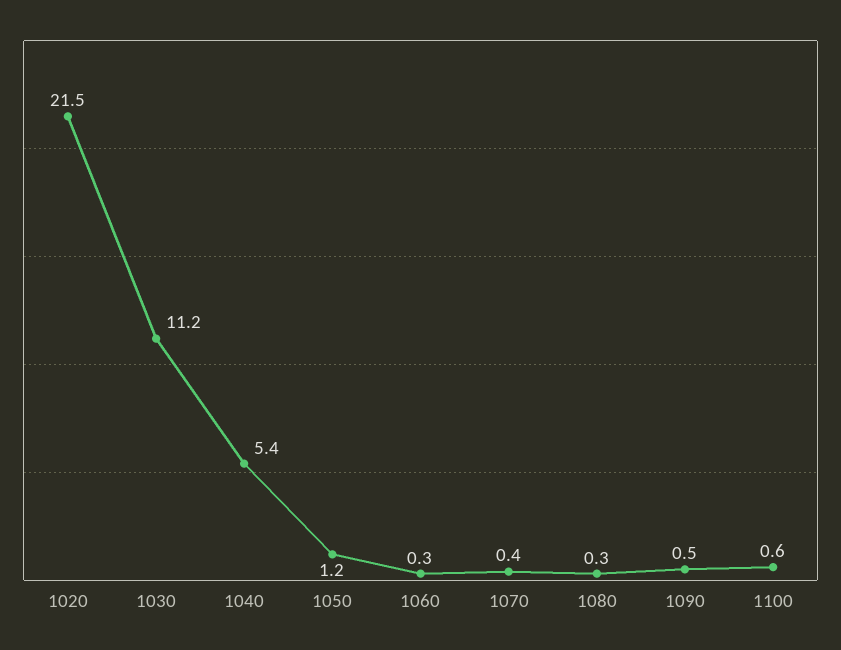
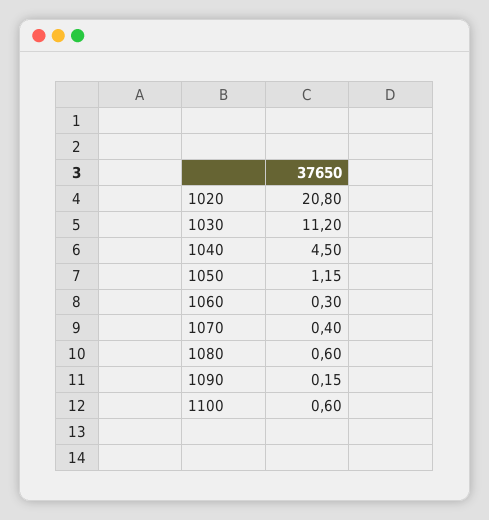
1020: 21.5 -> 20.8
1040: 5.4 -> 4.5
1080: 0.3 -> 0.6
1090: 0.5 -> 0.15

